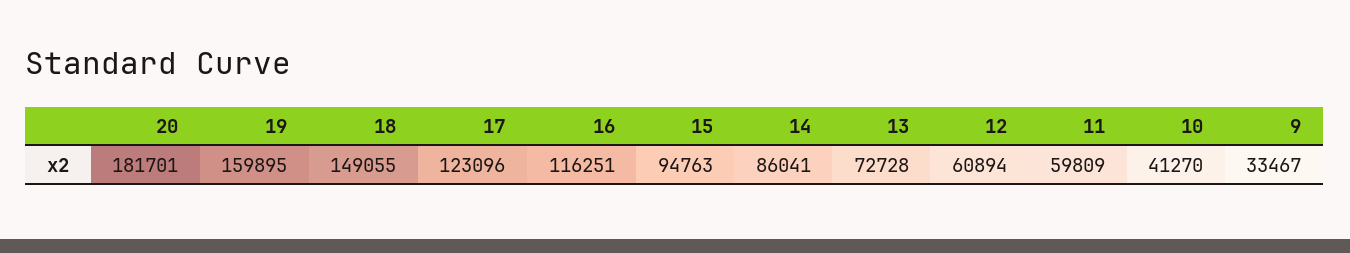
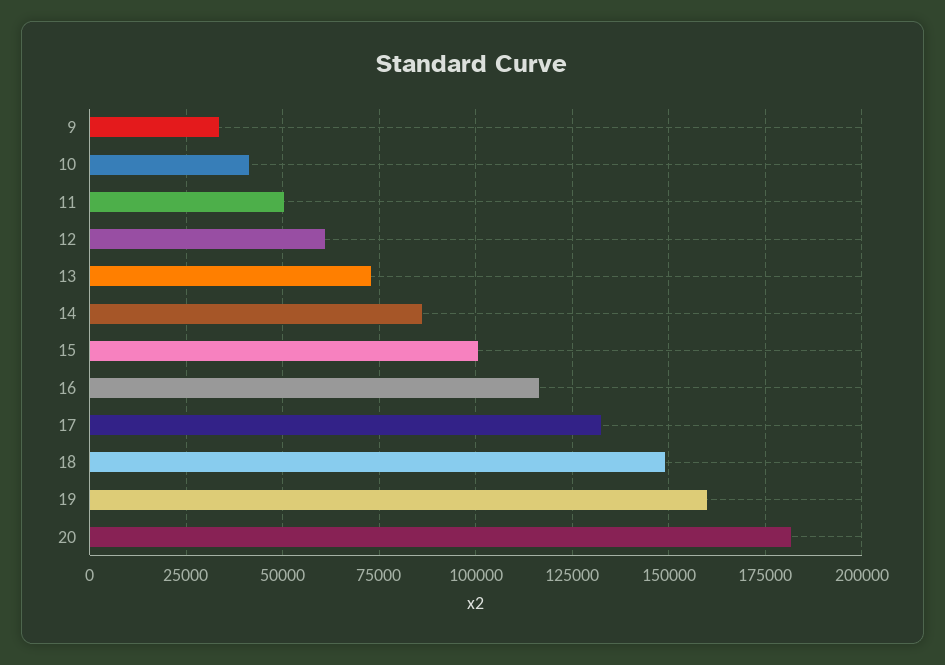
17: 123096 -> 132500
15: 94763 -> 100000
11: 59809 -> 50000

